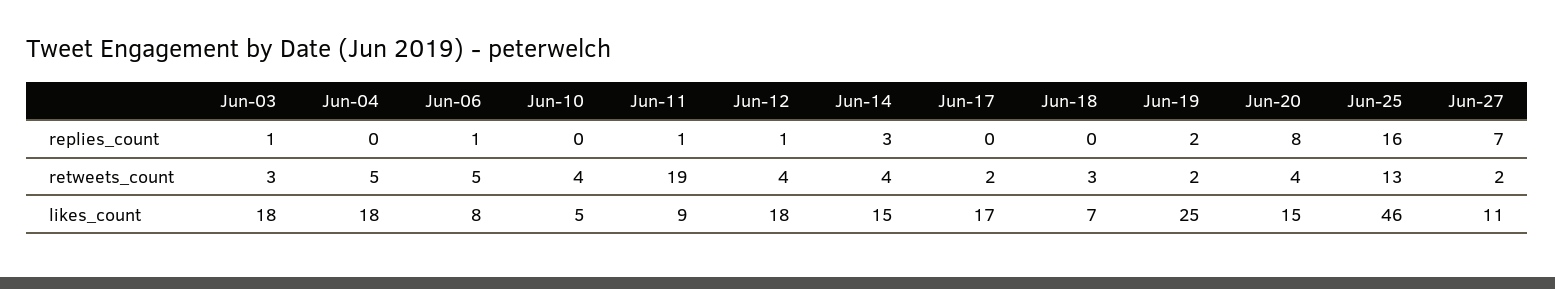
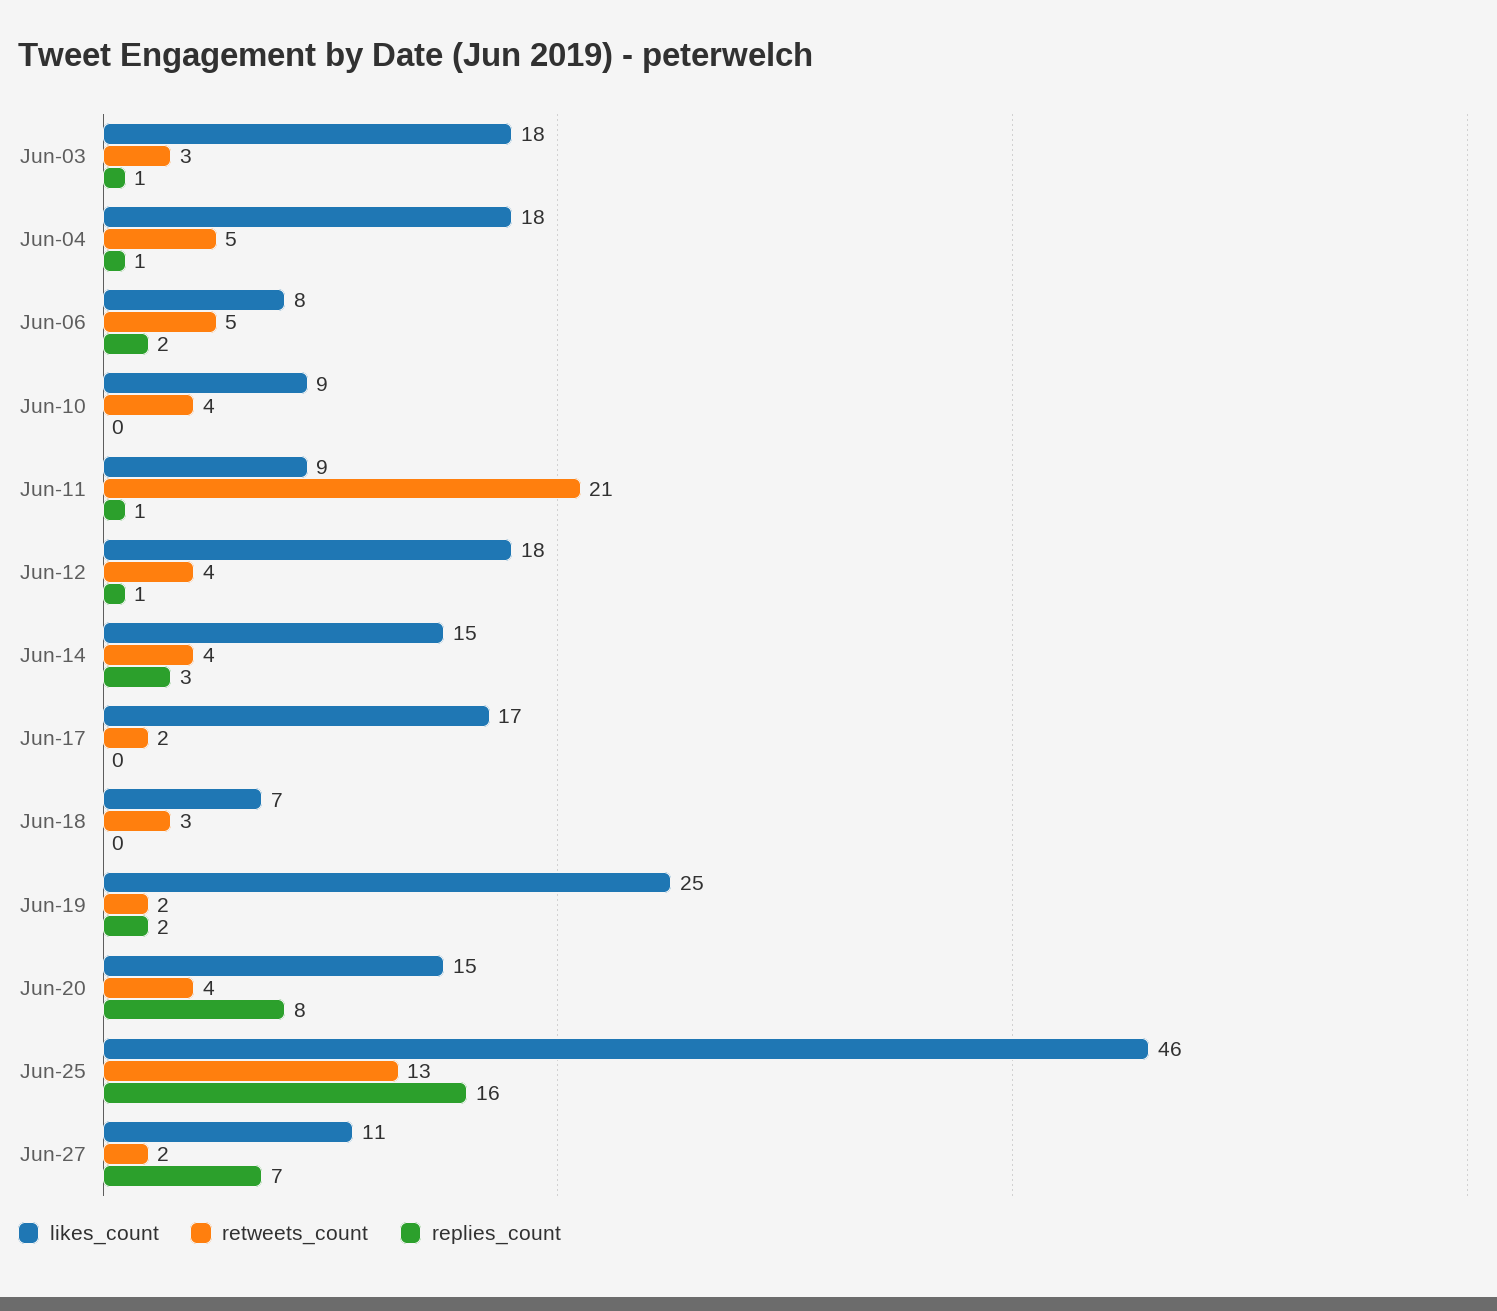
replies_count, Jun-04: 0 -> 1
replies_count, Jun-06: 1 -> 2
retweets_count, Jun-11: 19 -> 21
likes_count, Jun-10: 5 -> 9

